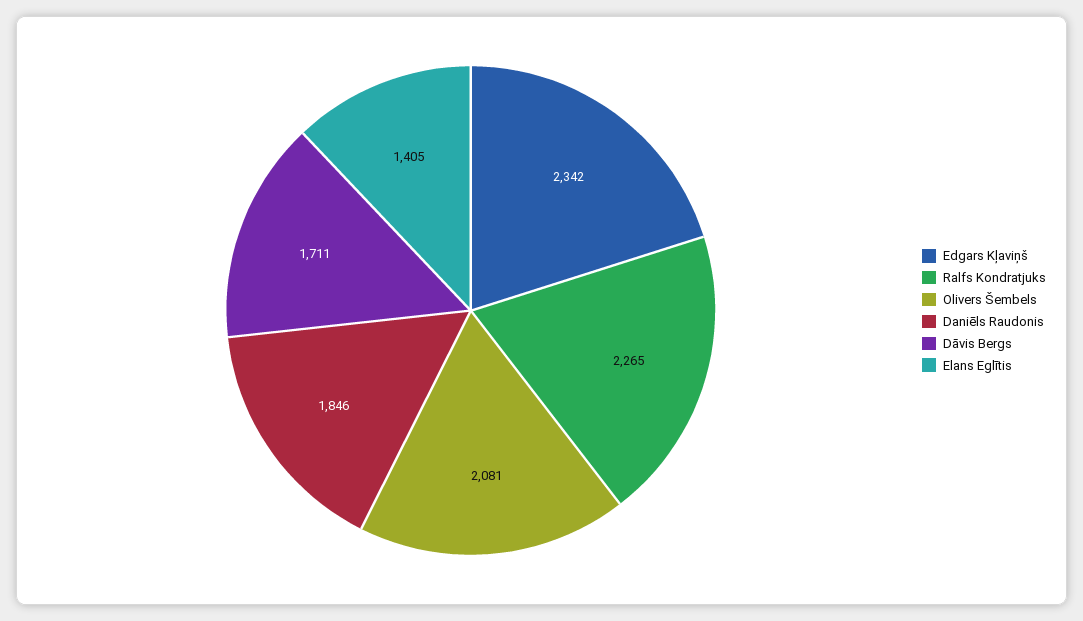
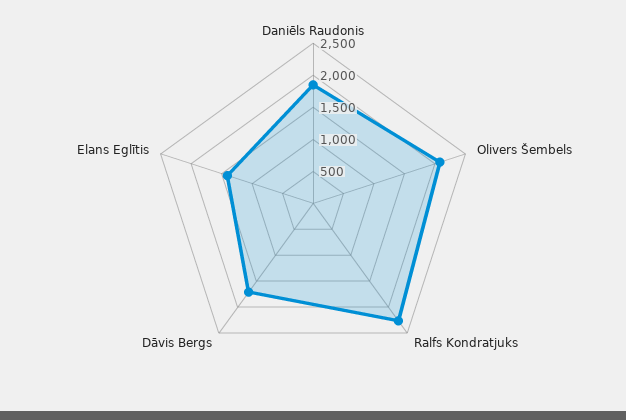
Edgars Kļaviņš: 2342 -> none

